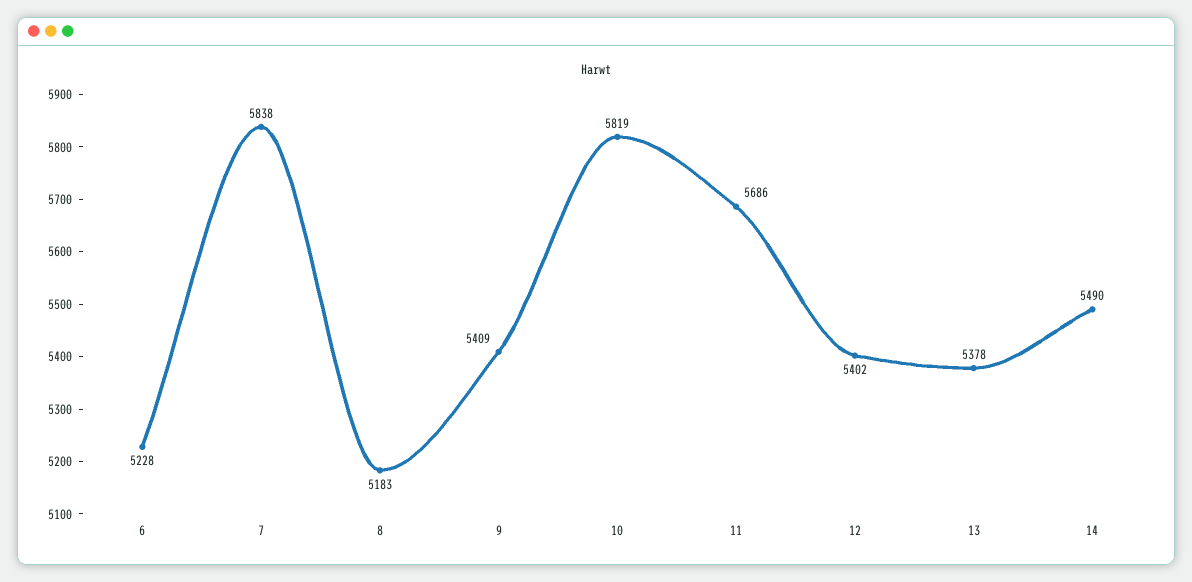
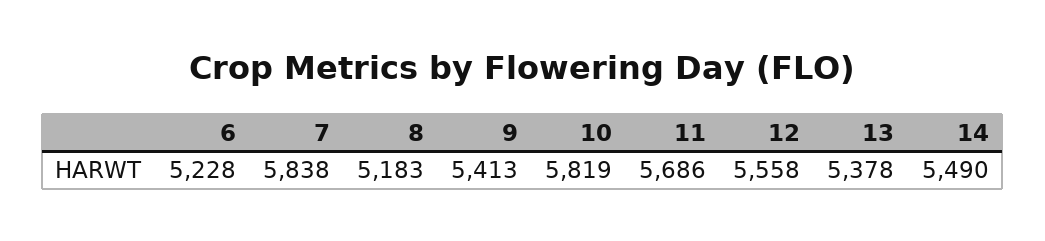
9: 5409 -> 5413
12: 5402 -> 5558

